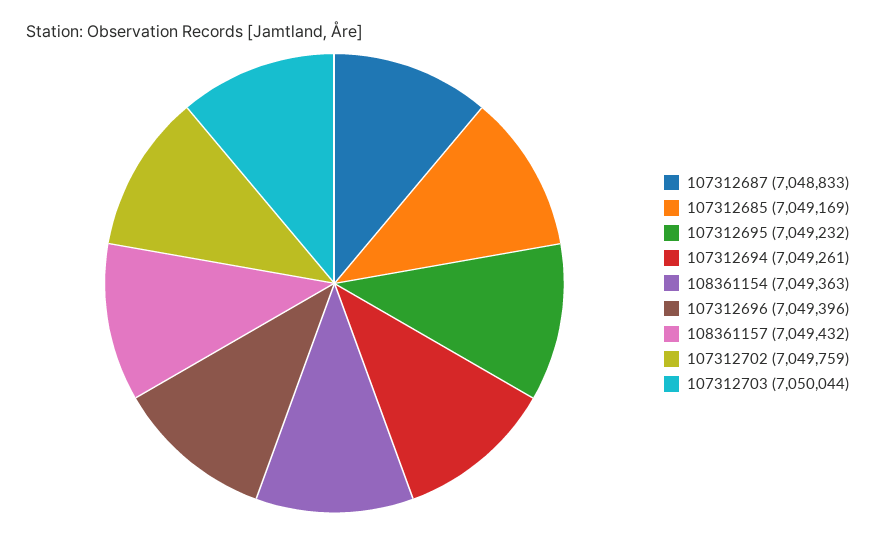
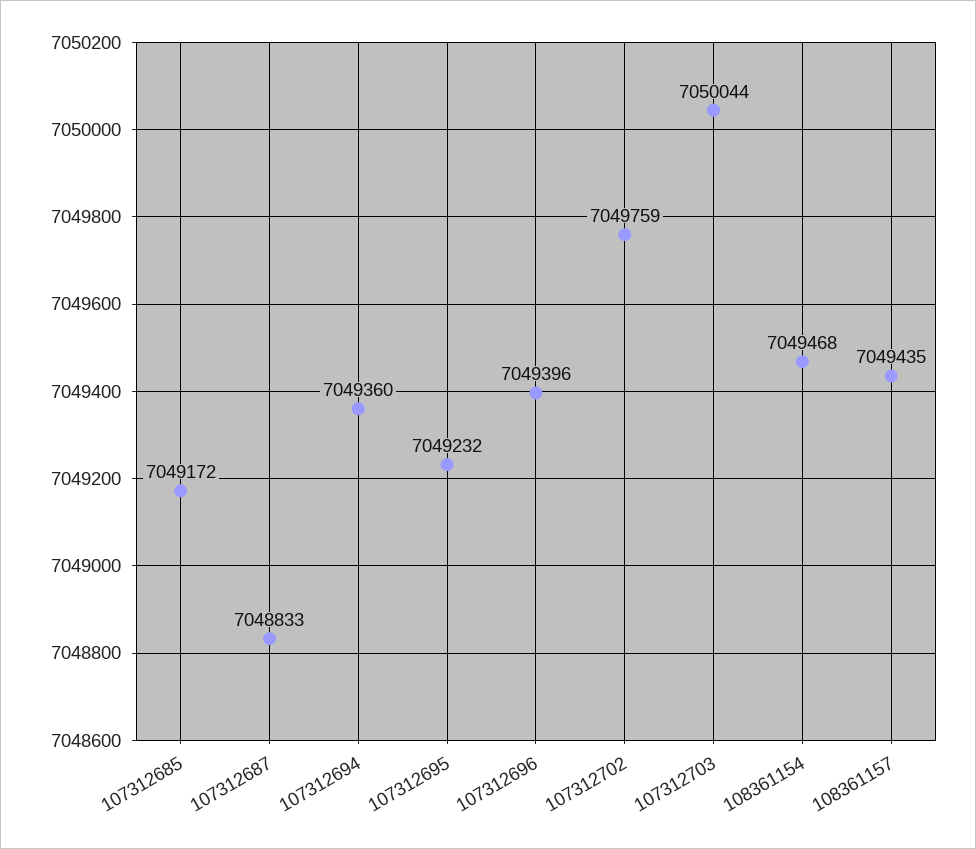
107312685: 7049169 -> 7049172
107312694: 7049261 -> 7049360
108361154: 7049363 -> 7049468
108361157: 7049432 -> 7049435

